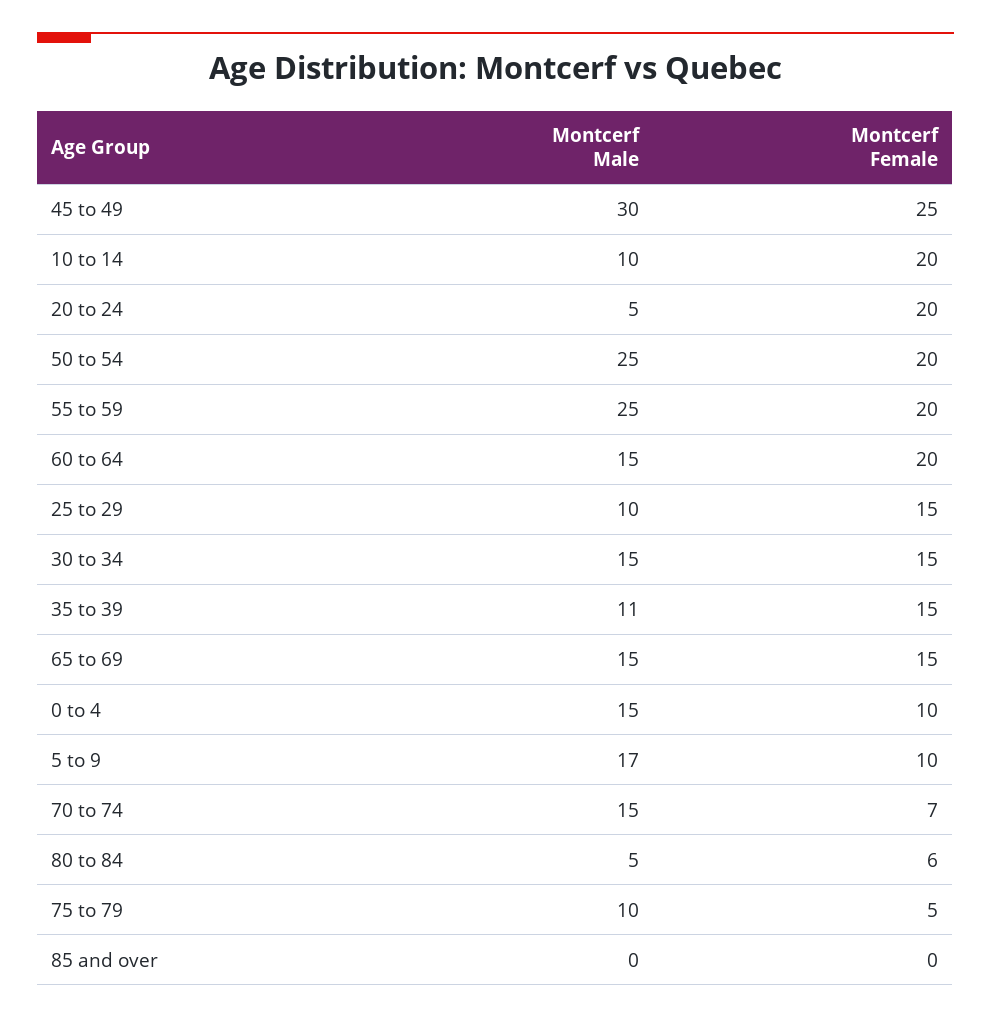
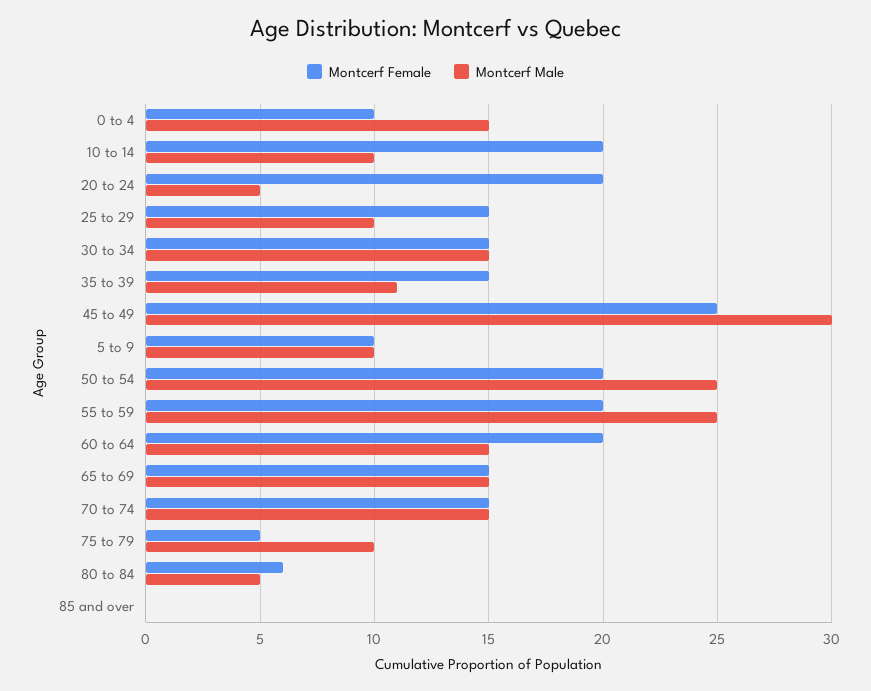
Montcerf Male, 5 to 9: 17 -> 10
Montcerf Female, 70 to 74: 7 -> 15

